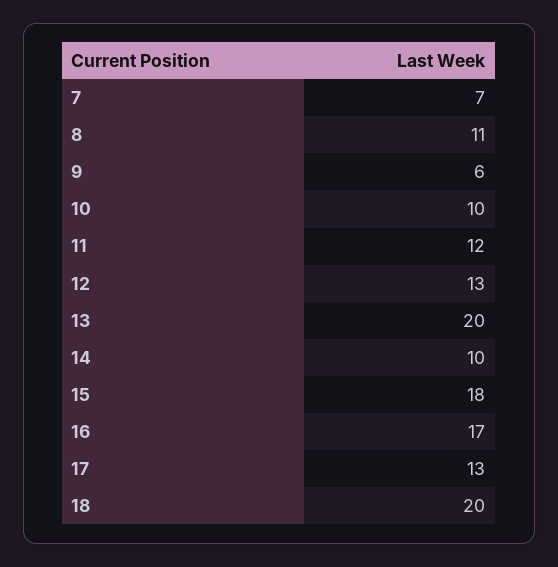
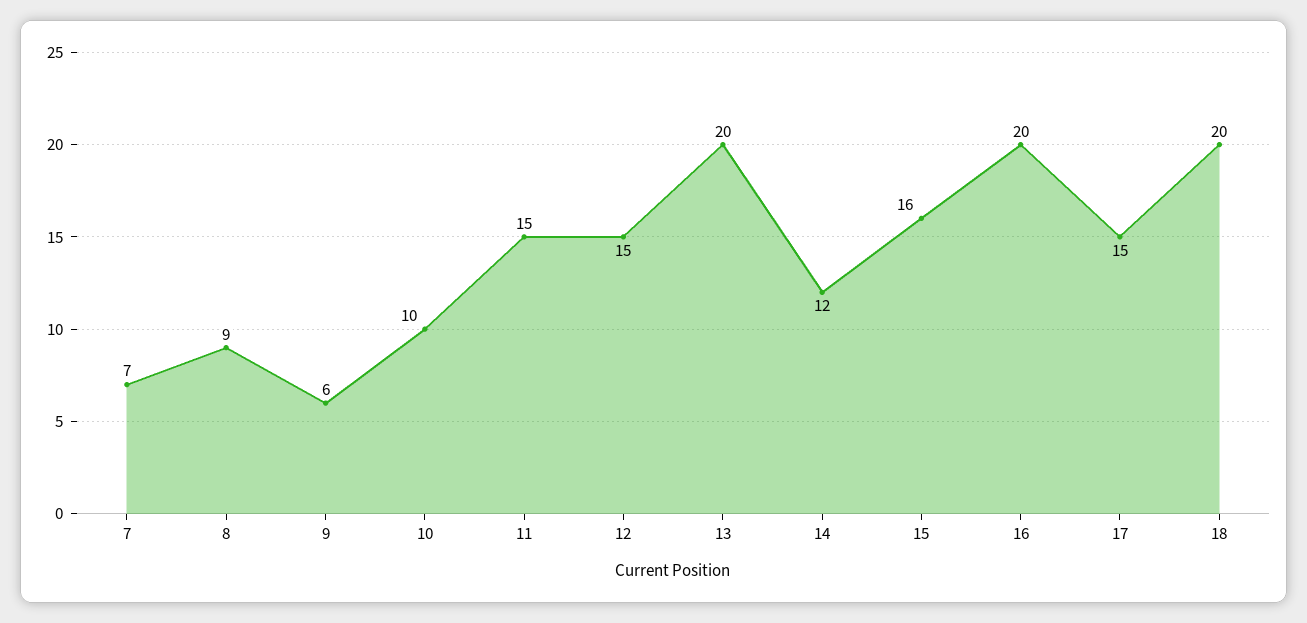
8: 11 -> 9
11: 12 -> 15
12: 13 -> 15
14: 10 -> 12
15: 18 -> 16
16: 17 -> 20
17: 13 -> 15

